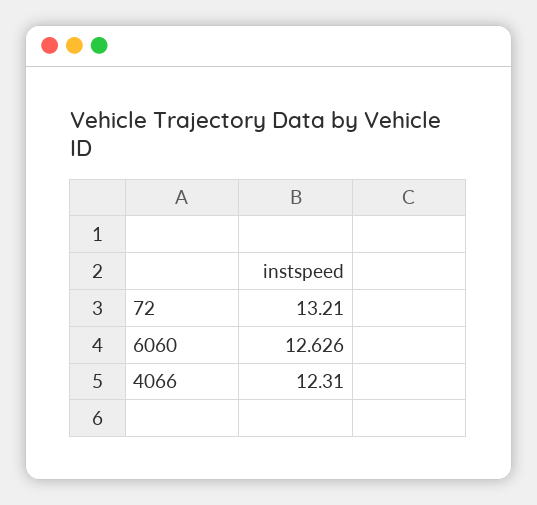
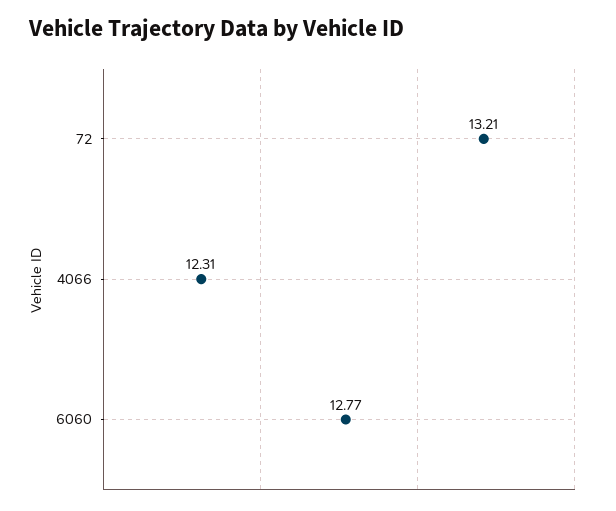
6060: 12.626 -> 12.77

